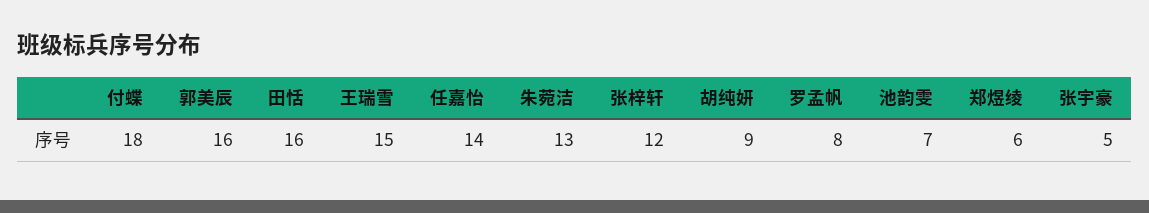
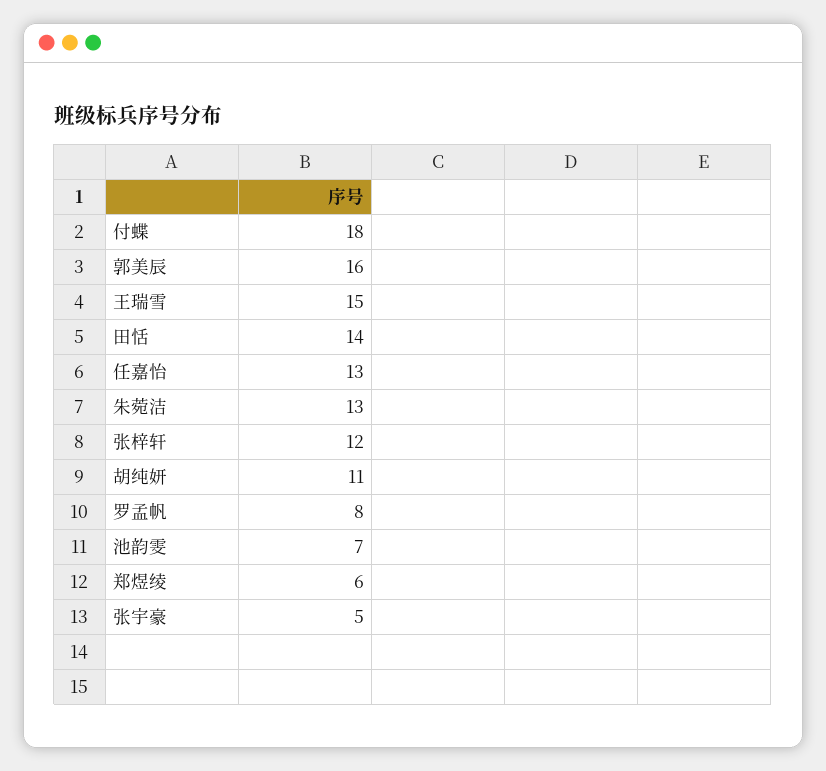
田恬: 16 -> 14
任嘉怡: 14 -> 13
胡纯妍: 9 -> 11

